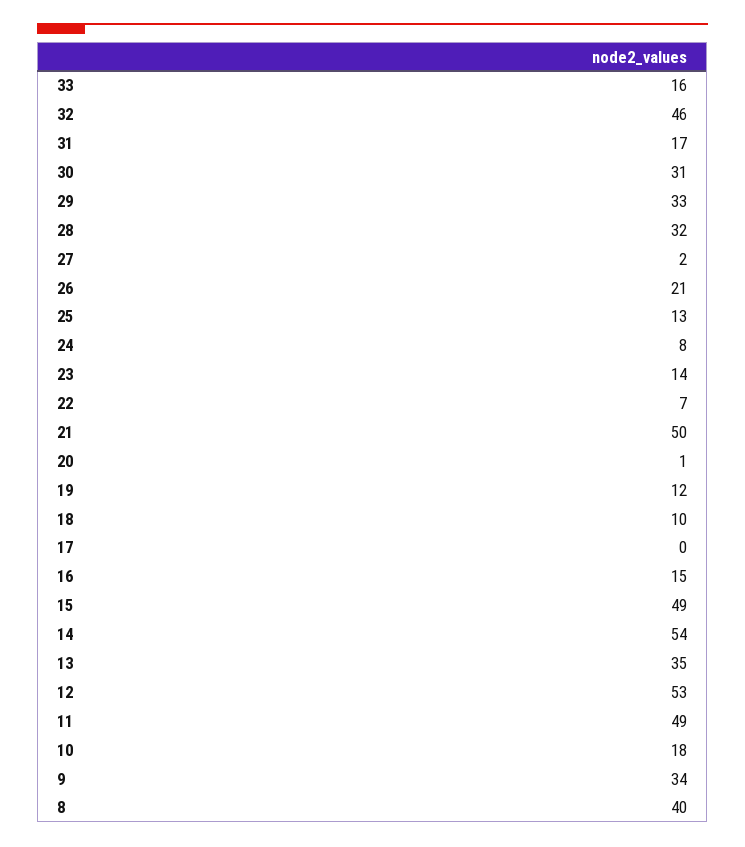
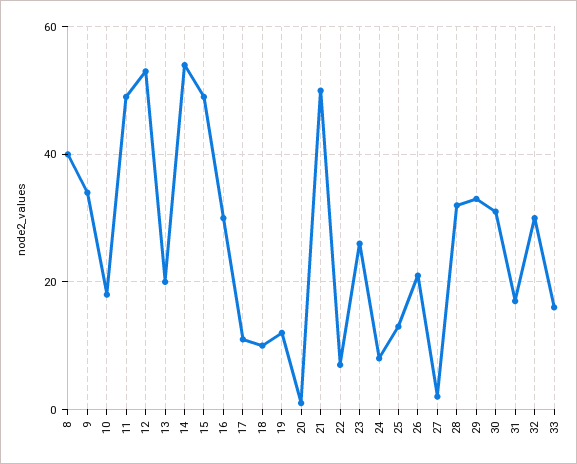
32: 46 -> 30
23: 14 -> 25
17: 0 -> 10
16: 15 -> 30
13: 35 -> 20

